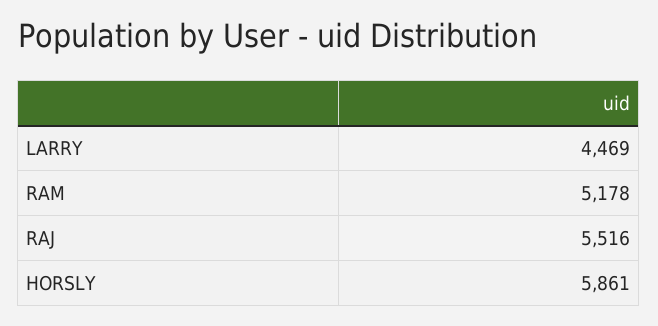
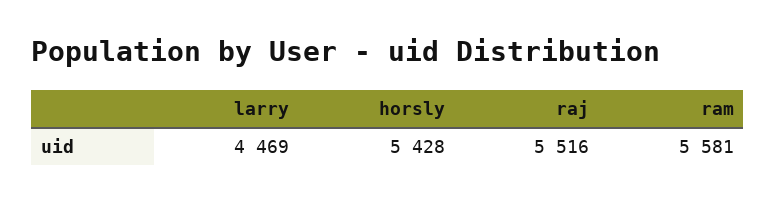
RAM: 5178 -> 5581
HORSLY: 5861 -> 5428

